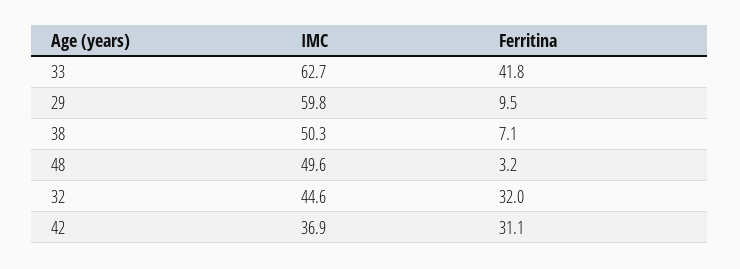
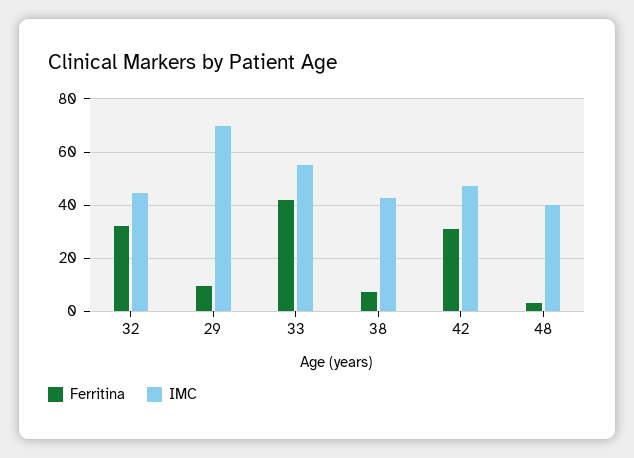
IMC, 33: 62.7 -> 55
IMC, 29: 59.8 -> 70
IMC, 38: 50.3 -> 42.5
IMC, 48: 49.6 -> 40
IMC, 42: 36.9 -> 47.5

